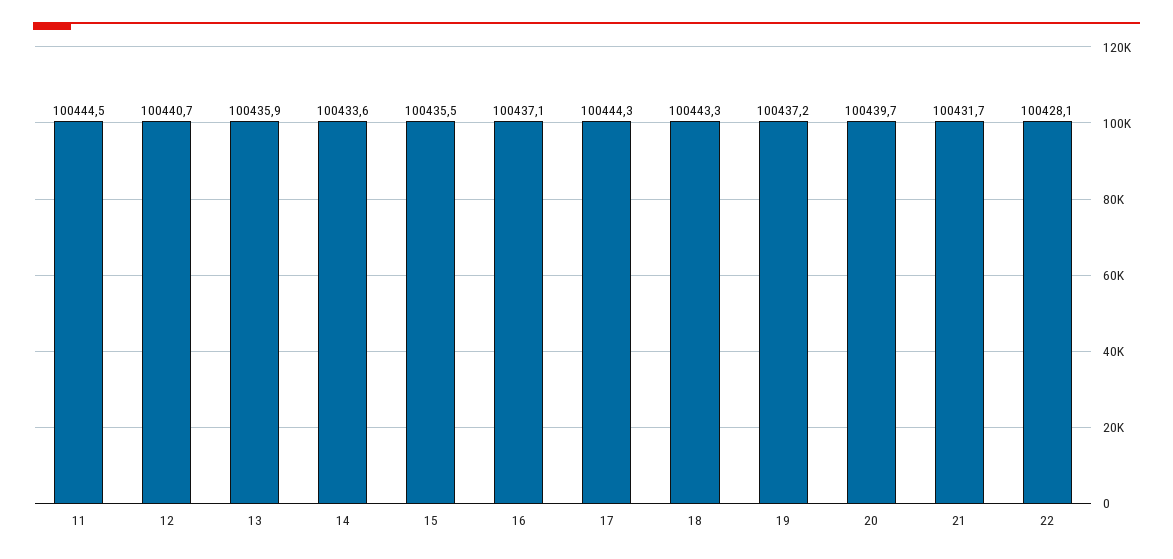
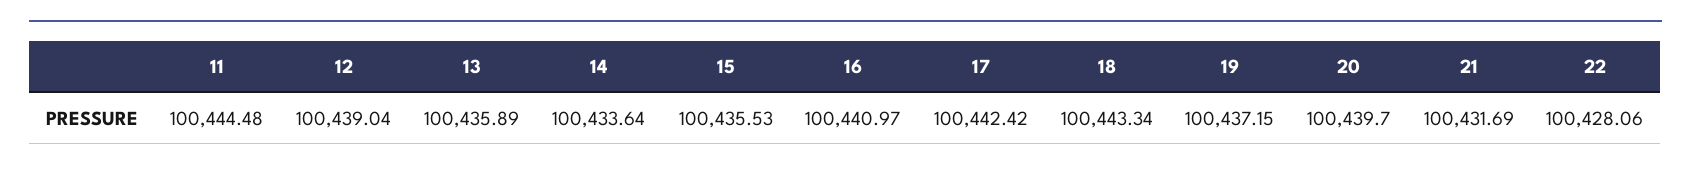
12: 100440.7 -> 100439.04
16: 100437.1 -> 100440.97
17: 100444.3 -> 100442.42

